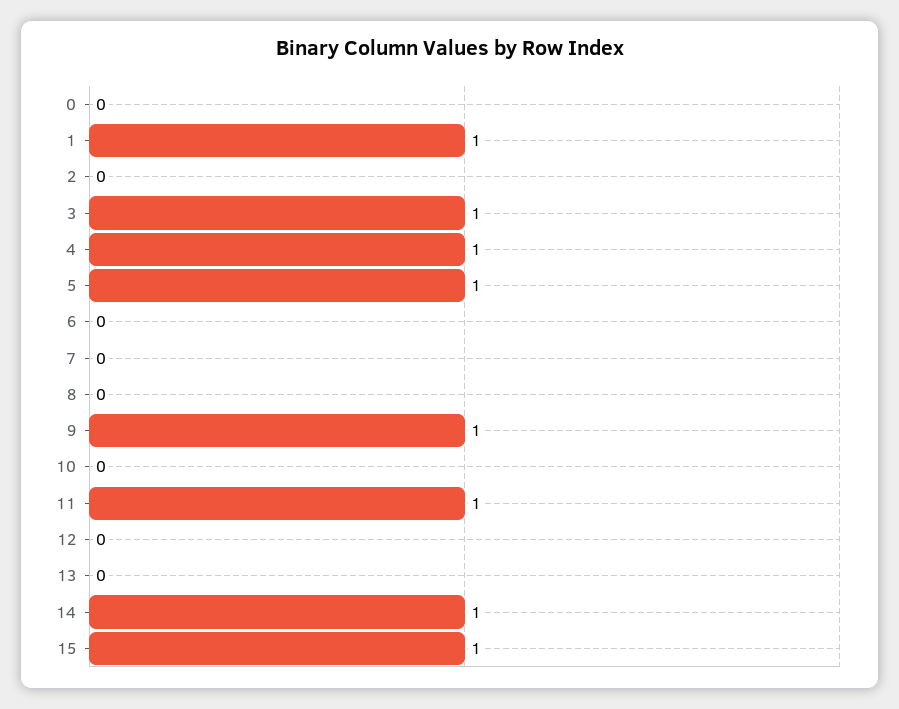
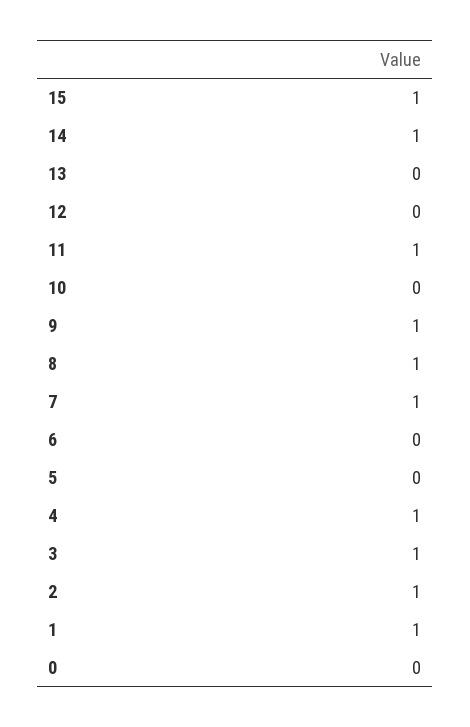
2: 0 -> 1
5: 1 -> 0
7: 0 -> 1
8: 0 -> 1

